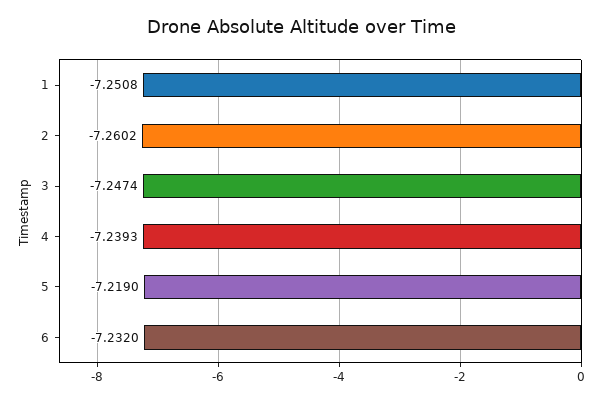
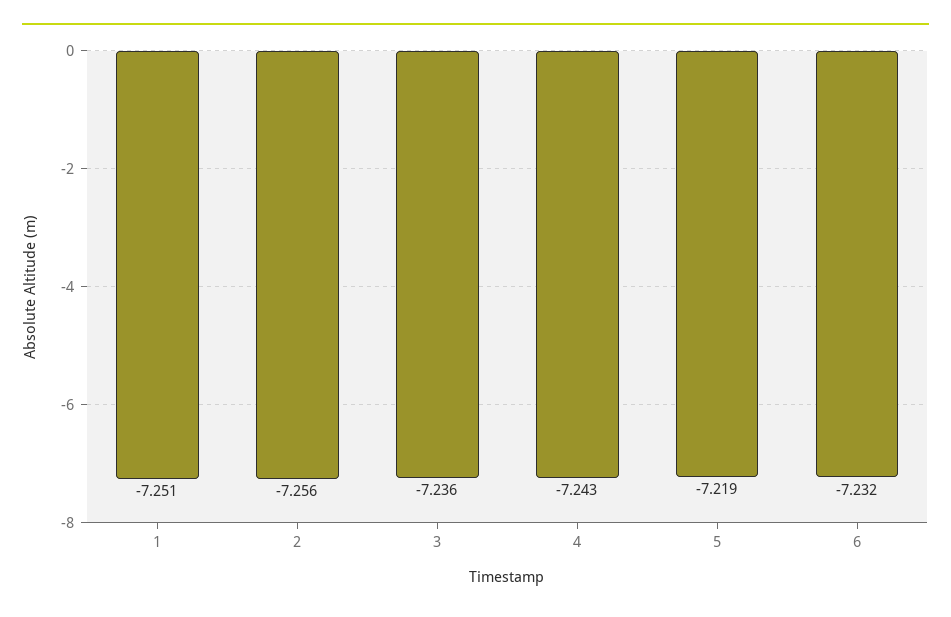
2: -7.2602 -> -7.256
3: -7.2474 -> -7.236
4: -7.2393 -> -7.243

